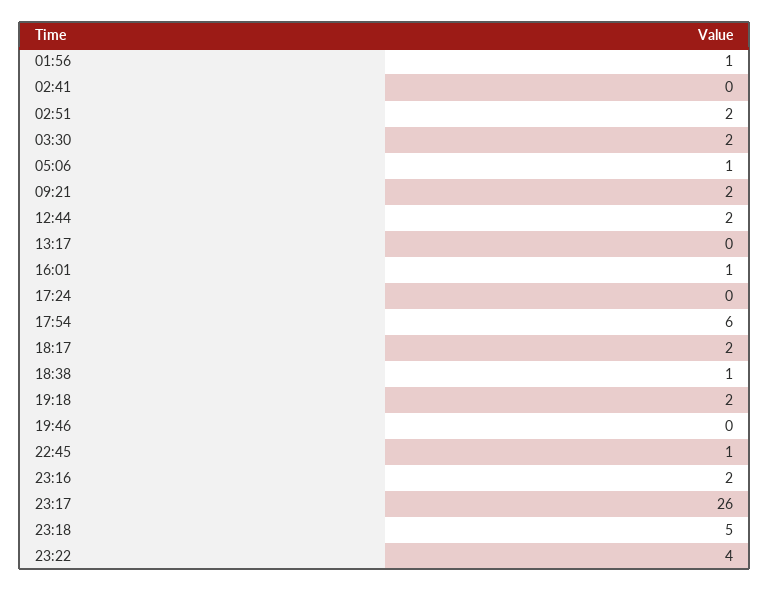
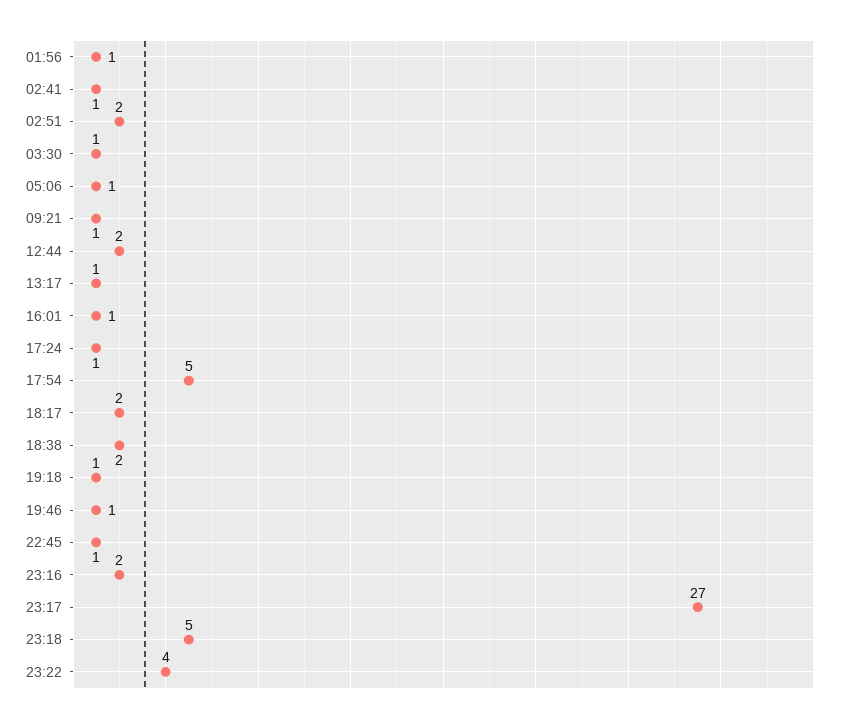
02:41: 0 -> 1
03:30: 2 -> 1
09:21: 2 -> 1
13:17: 0 -> 1
17:24: 0 -> 1
17:54: 6 -> 5
18:38: 1 -> 2
19:18: 2 -> 1
19:46: 0 -> 1
23:17: 26 -> 27

